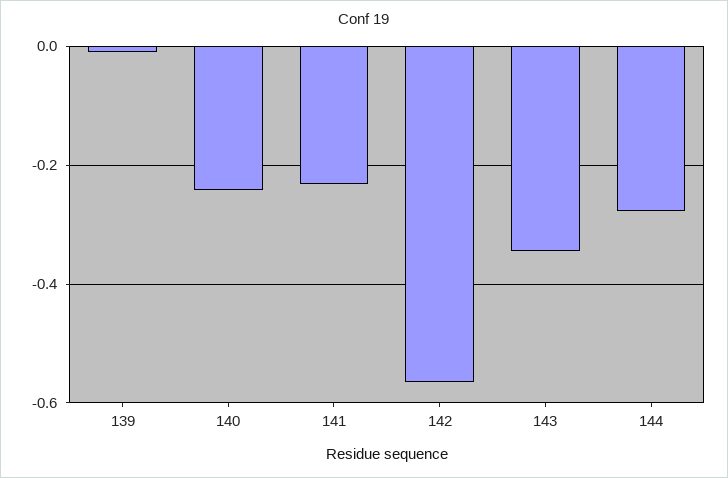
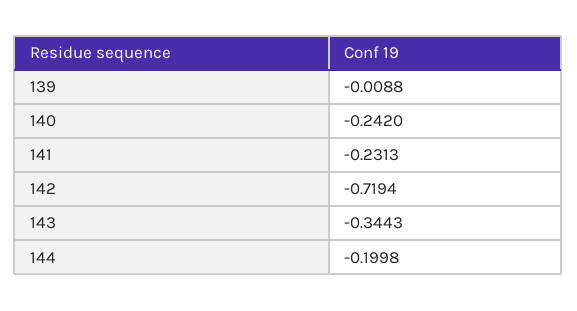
142: -0.56 -> -0.7194
144: -0.28 -> -0.1998

